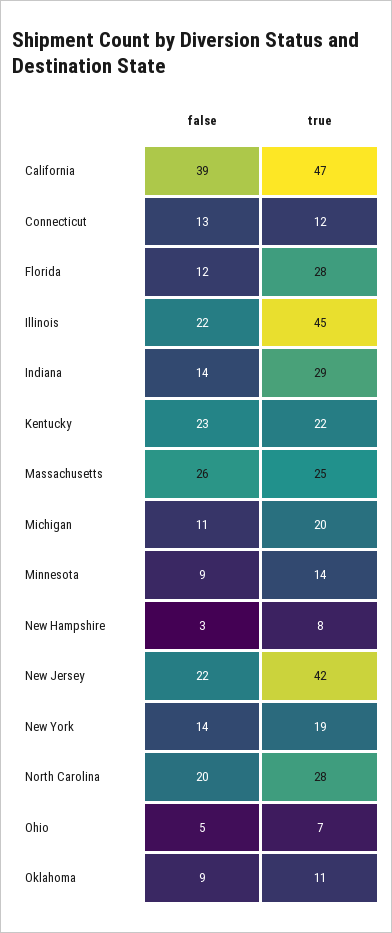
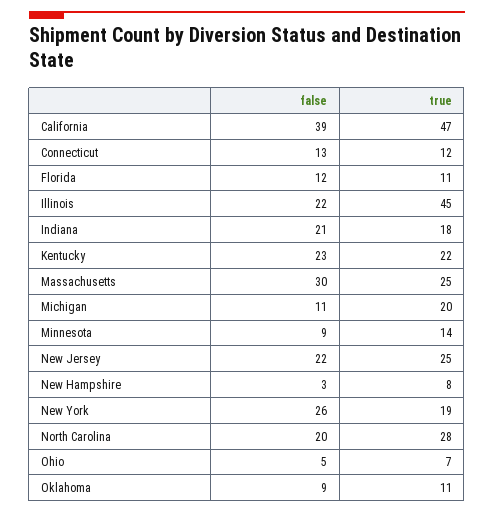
true, Florida: 28 -> 11
false, Indiana: 14 -> 21
true, Indiana: 29 -> 18
false, Massachusetts: 26 -> 30
true, New Jersey: 42 -> 25
false, New York: 14 -> 26

